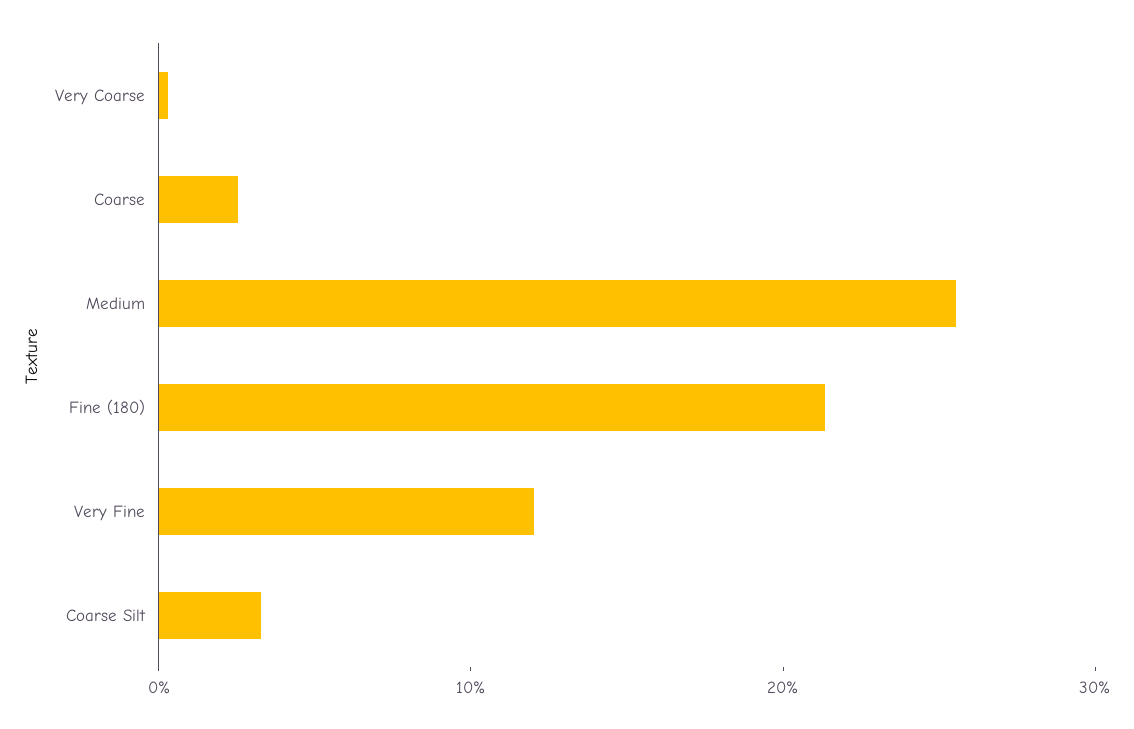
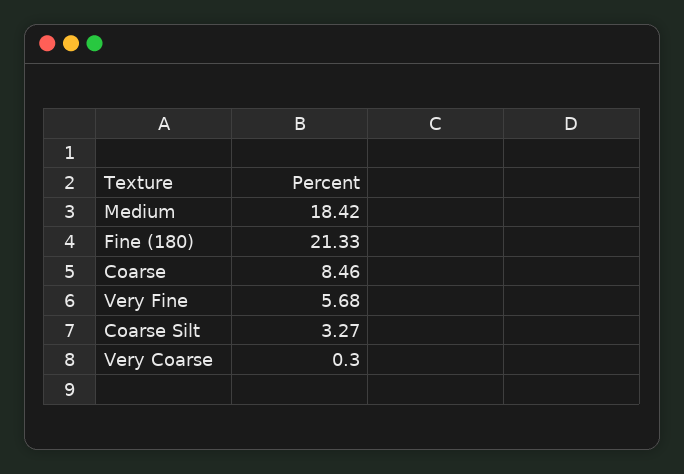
Coarse: 2 -> 8.46
Medium: 26 -> 18.42
Very Fine: 12 -> 5.68

